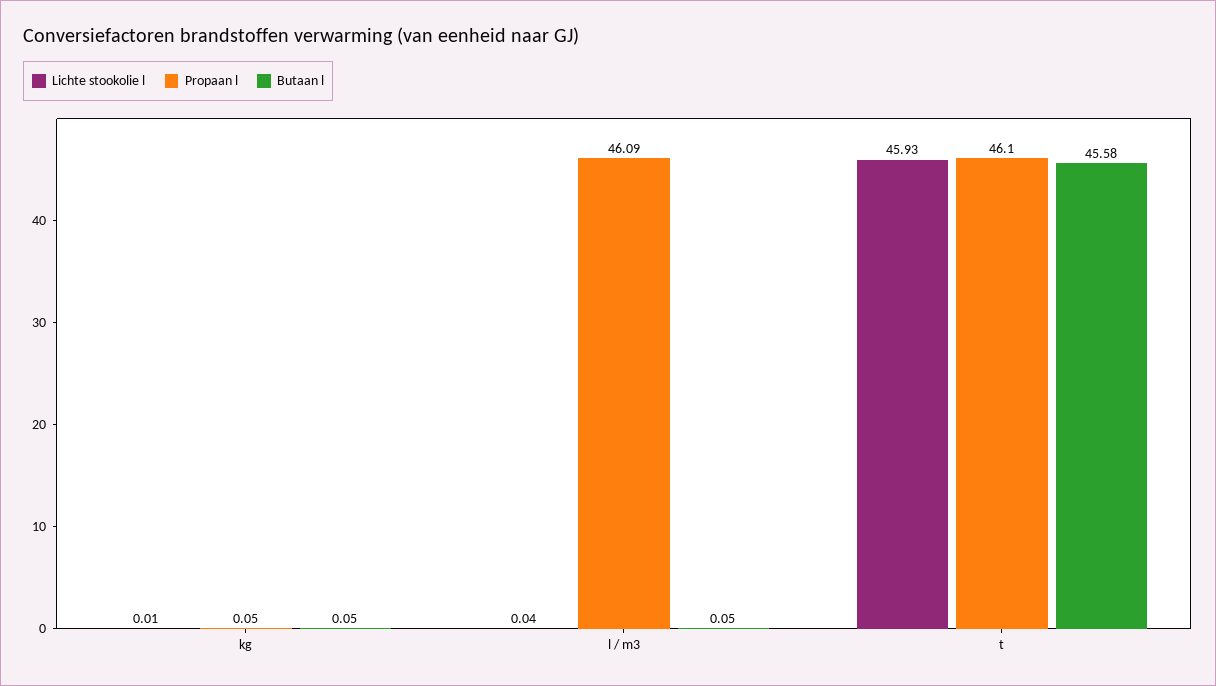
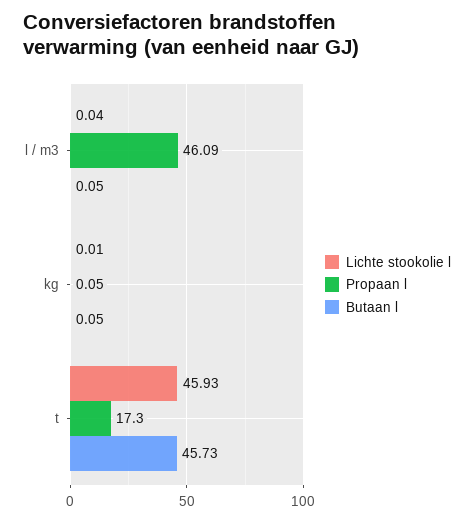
Propaan l, t: 46.1 -> 17.3
Butaan l, t: 45.58 -> 45.73

